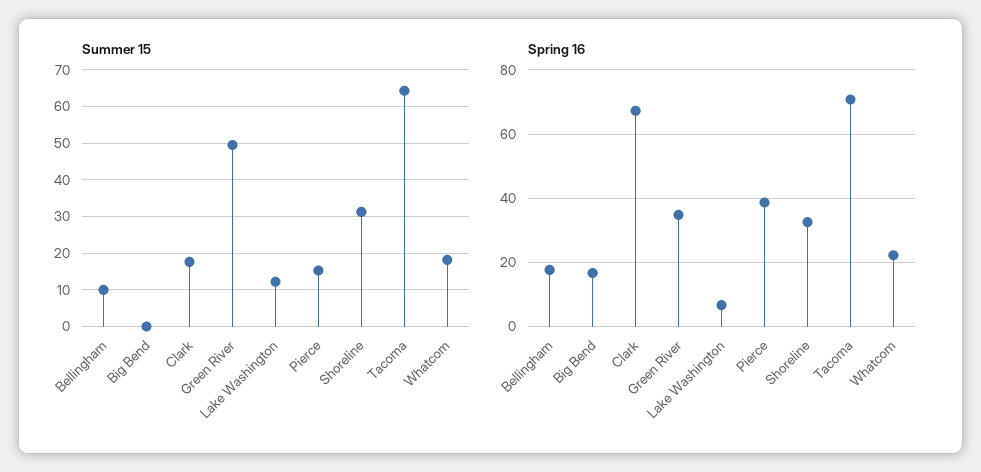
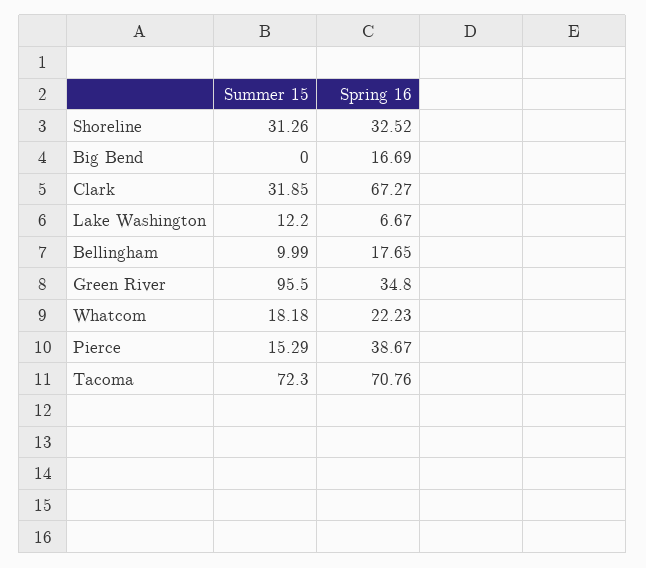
Summer 15, Clark: 18 -> 31.85
Summer 15, Green River: 50 -> 95.5
Summer 15, Tacoma: 64 -> 72.3

